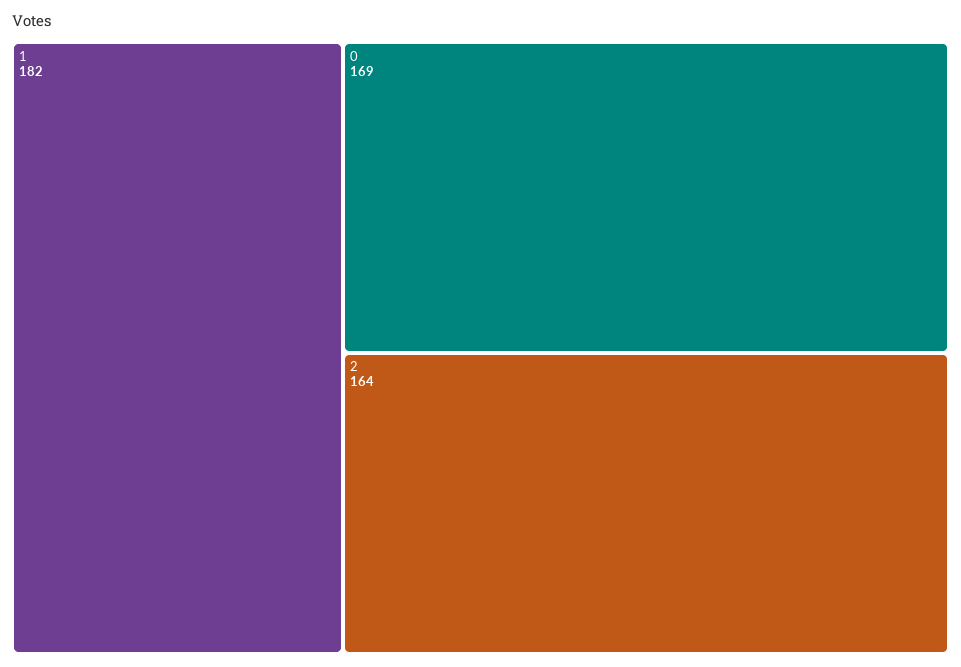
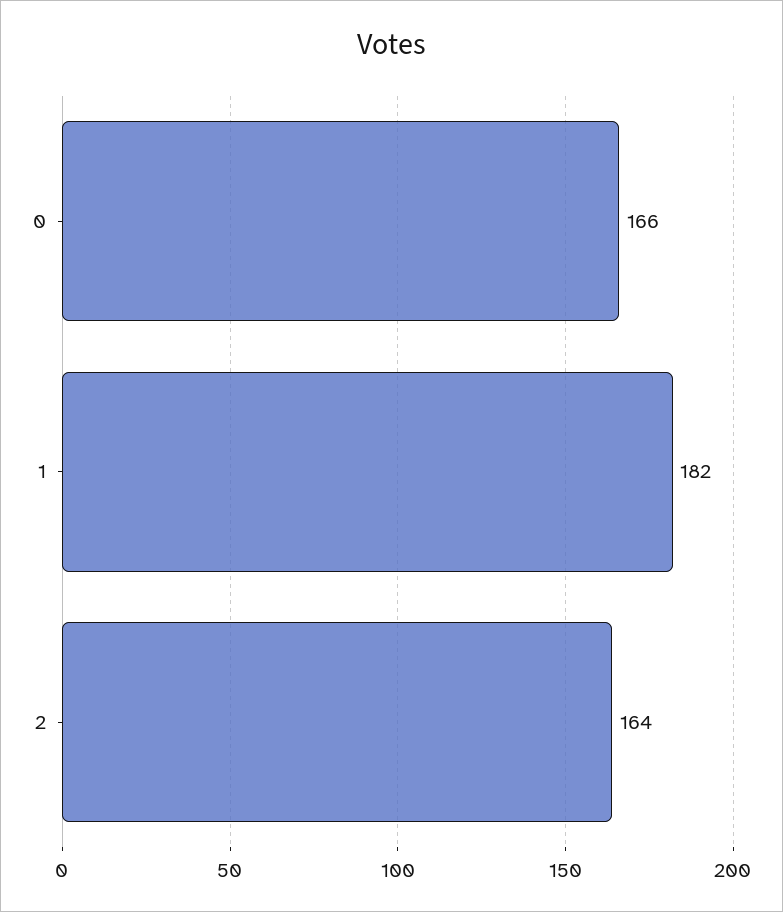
0: 169 -> 166

